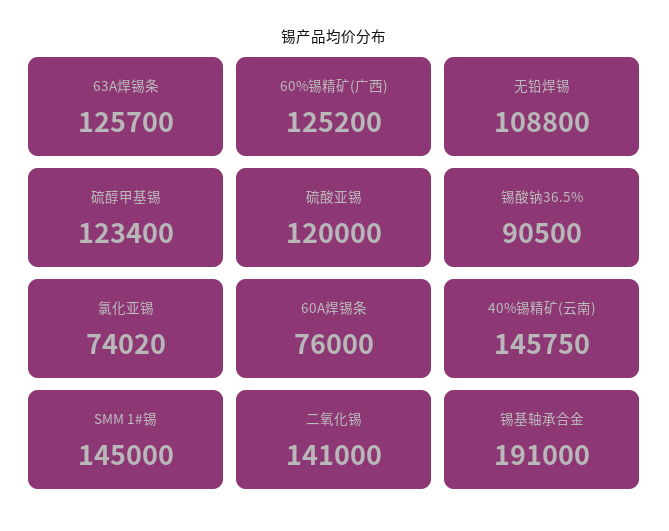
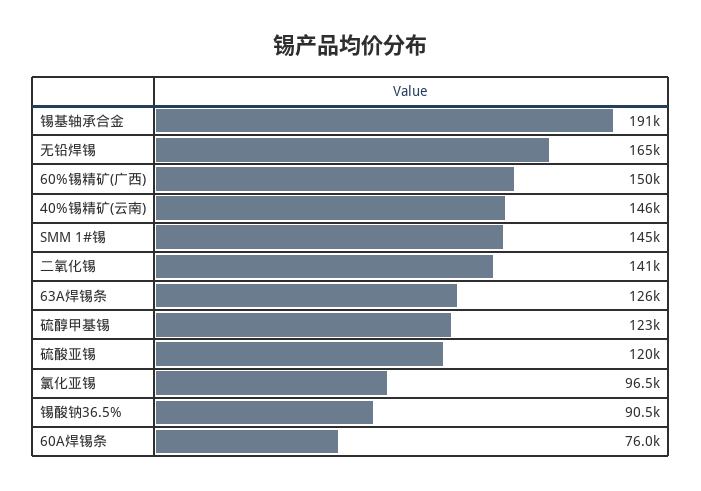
60%锡精矿(广西): 125200 -> 150000
无铅焊锡: 108800 -> 165000
氯化亚锡: 74020 -> 96500

